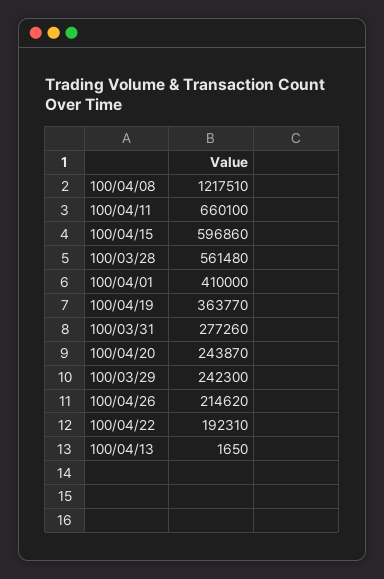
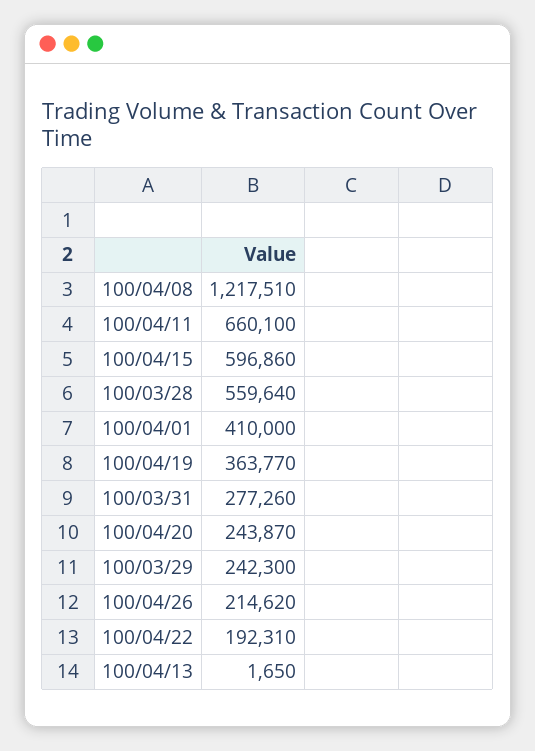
100/03/28: 561480 -> 559640

